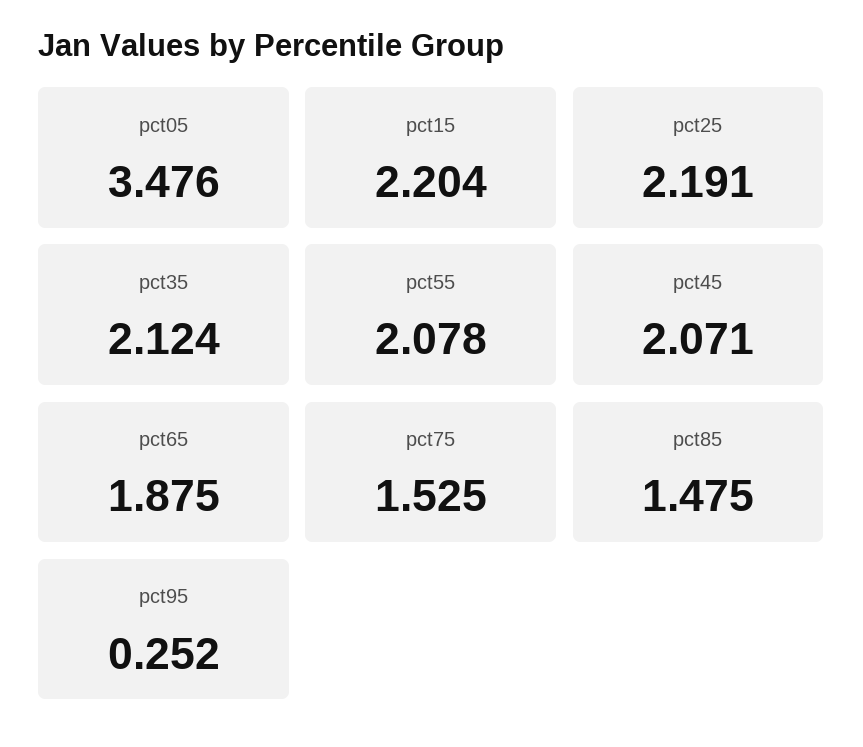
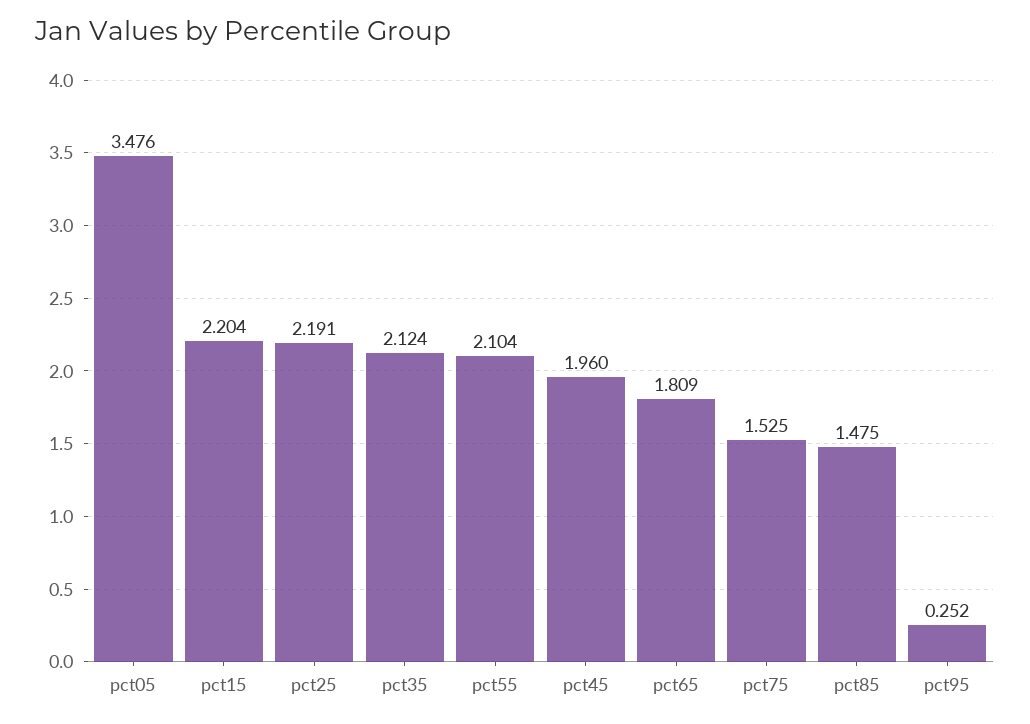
pct55: 2.078 -> 2.104
pct45: 2.071 -> 1.96
pct65: 1.875 -> 1.809

